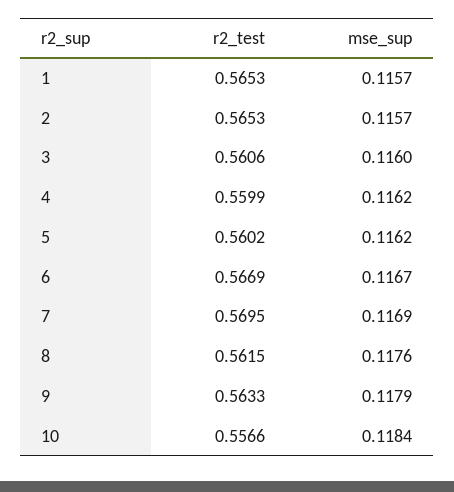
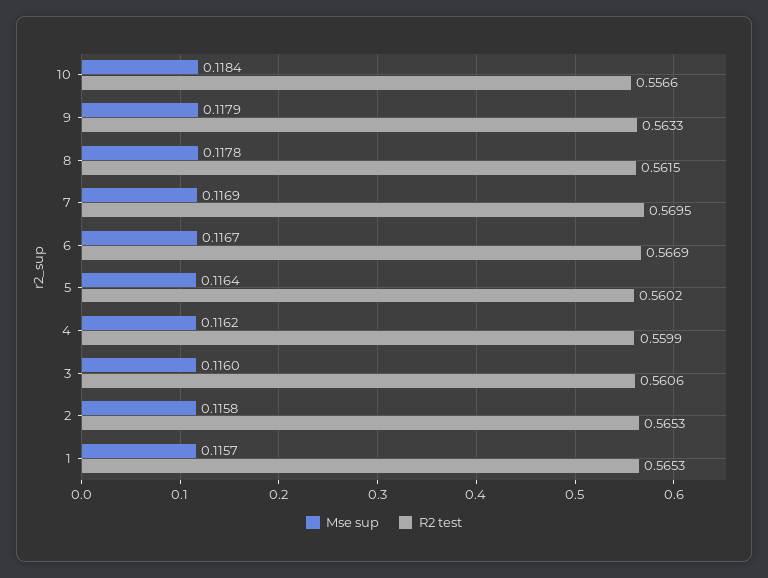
mse_sup, 2: 0.1157 -> 0.1158
mse_sup, 5: 0.1162 -> 0.1164
mse_sup, 8: 0.1176 -> 0.1178

